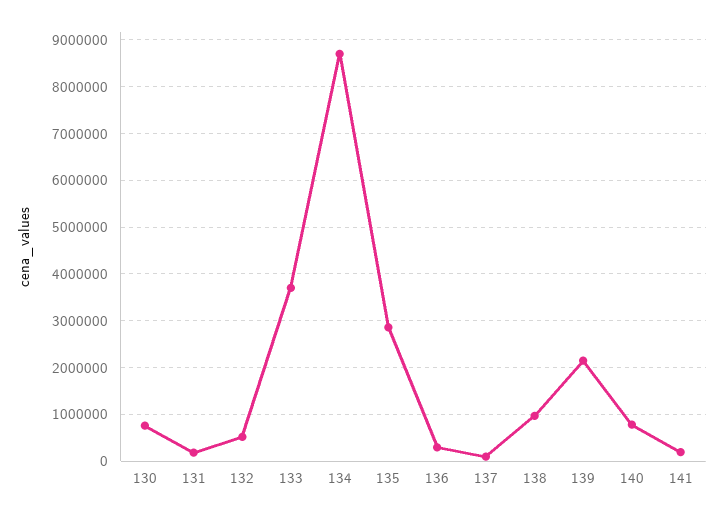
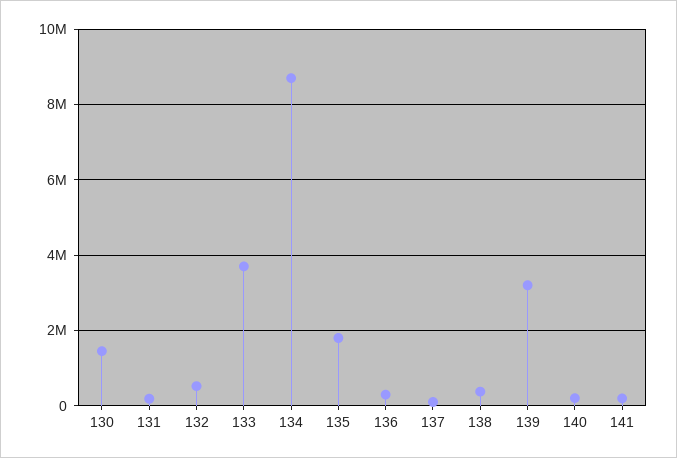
130: 800000 -> 1400000
135: 2800000 -> 1800000
138: 1000000 -> 400000
139: 2200000 -> 3200000
140: 800000 -> 200000

